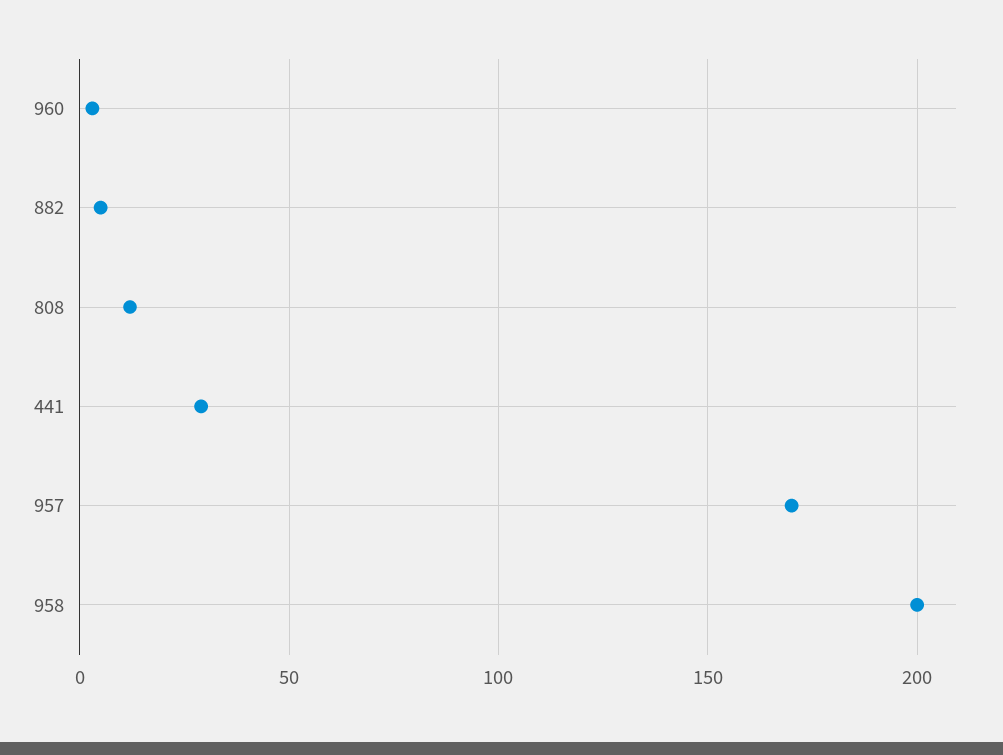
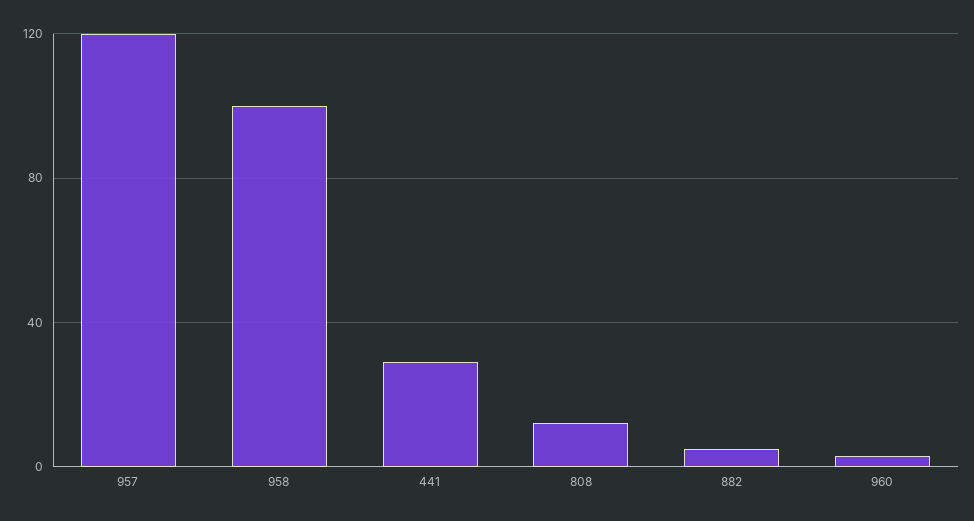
957: 170 -> 120
958: 200 -> 100

